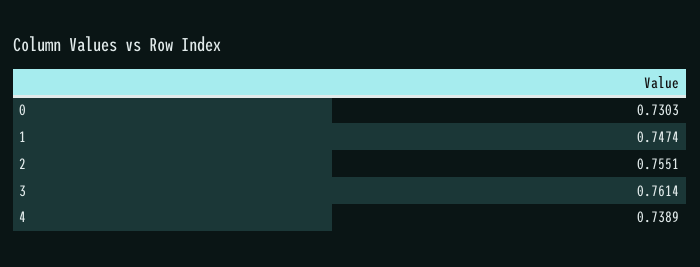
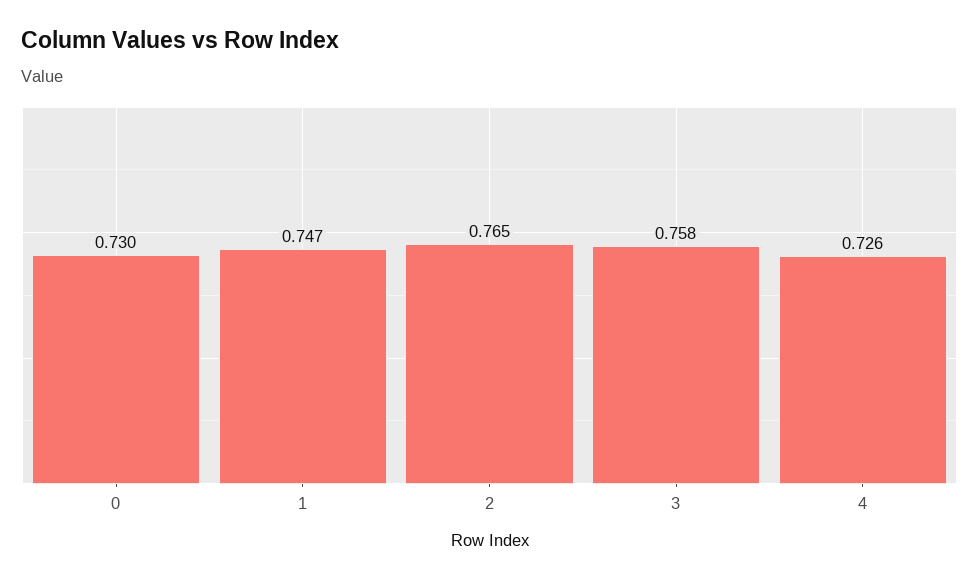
2: 0.7551 -> 0.765
3: 0.7614 -> 0.758
4: 0.7389 -> 0.726

